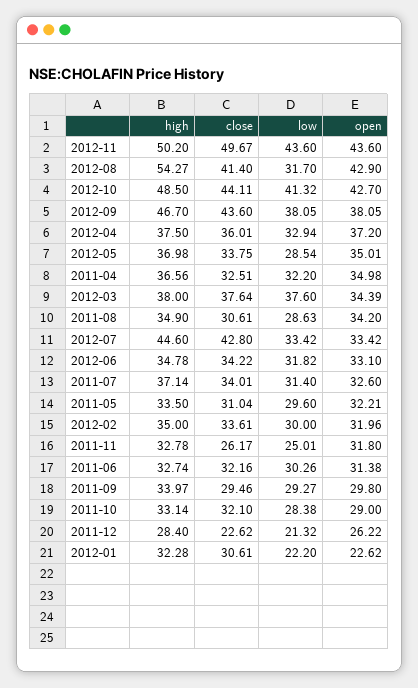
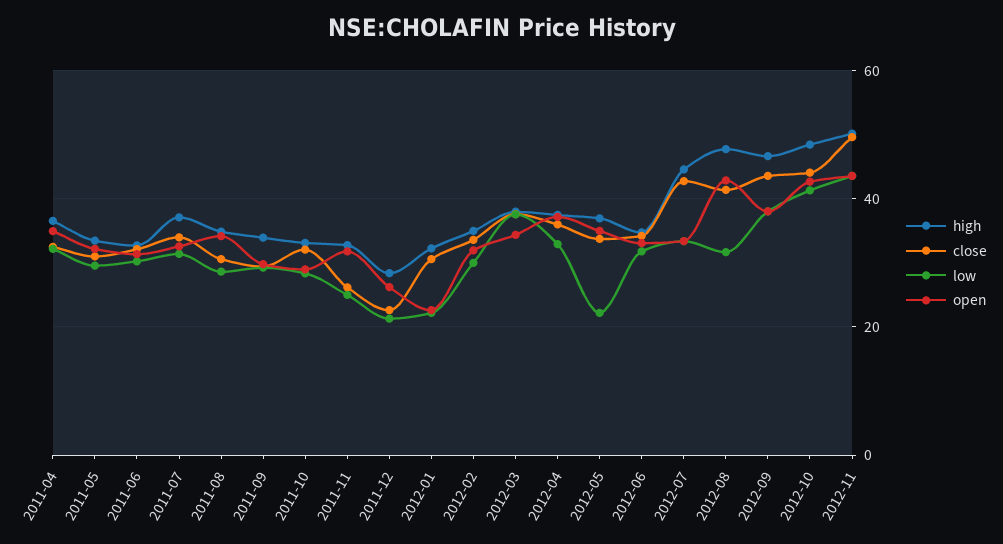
high, 2012-08: 54.27 -> 48
low, 2012-05: 28.54 -> 22

